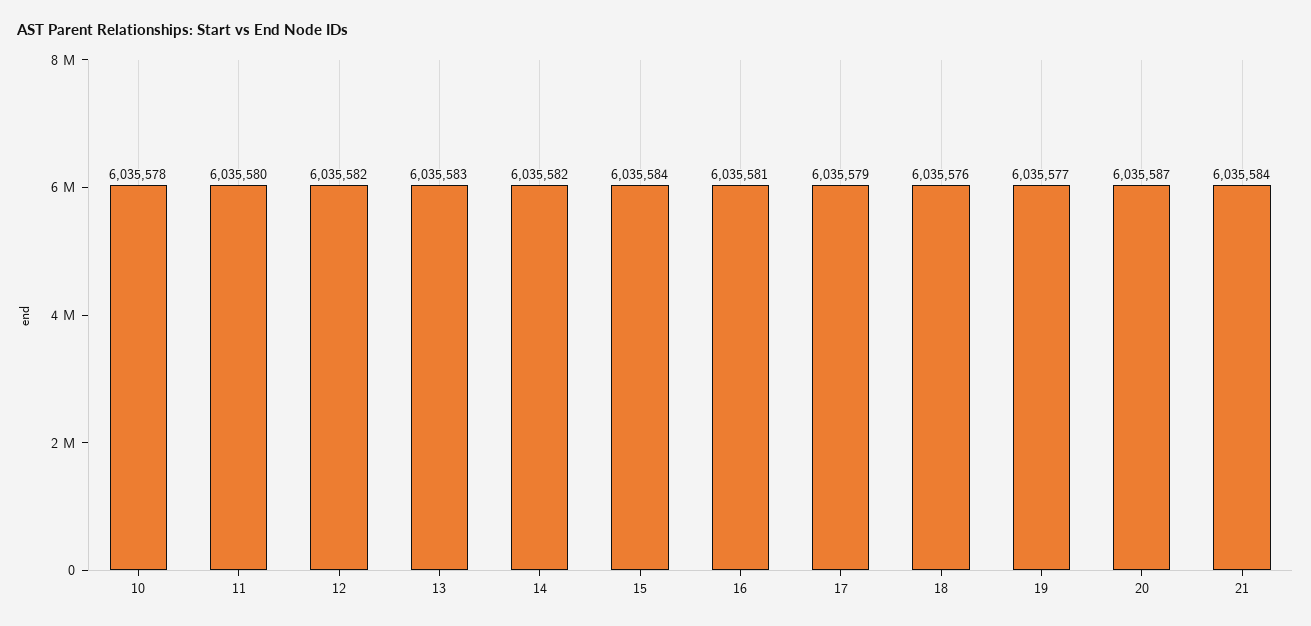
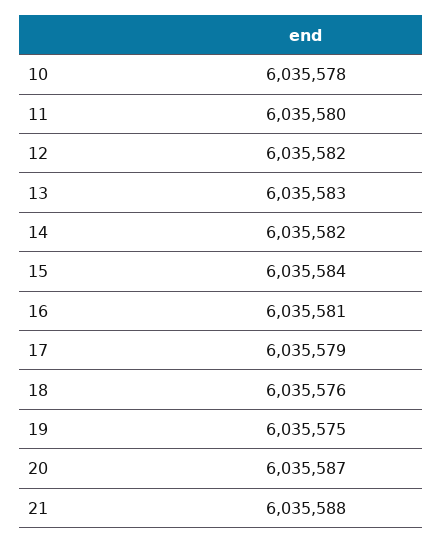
19: 6035577 -> 6035575
21: 6035584 -> 6035588

